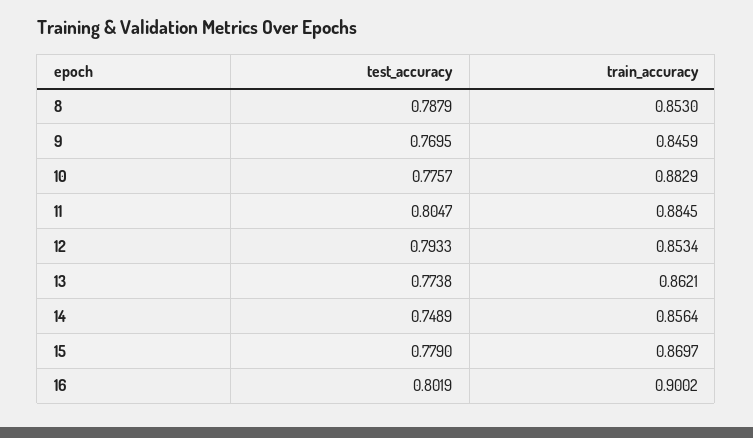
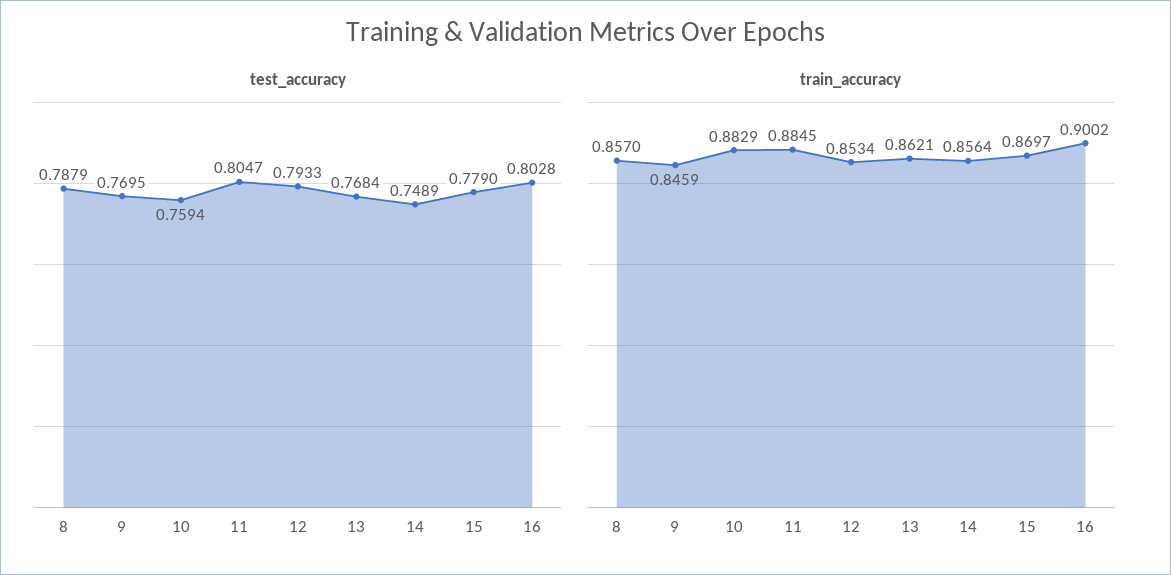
train_accuracy, 8: 0.853 -> 0.857
test_accuracy, 10: 0.7757 -> 0.7594
test_accuracy, 13: 0.7738 -> 0.7684
test_accuracy, 16: 0.8019 -> 0.8028

